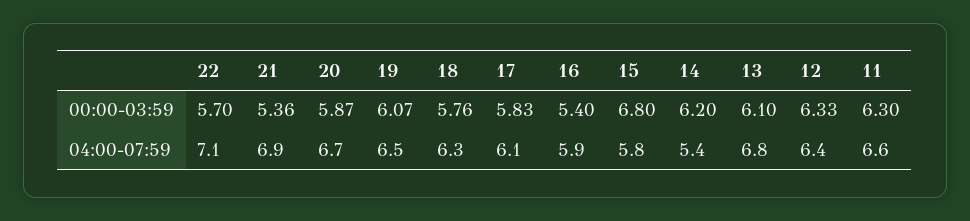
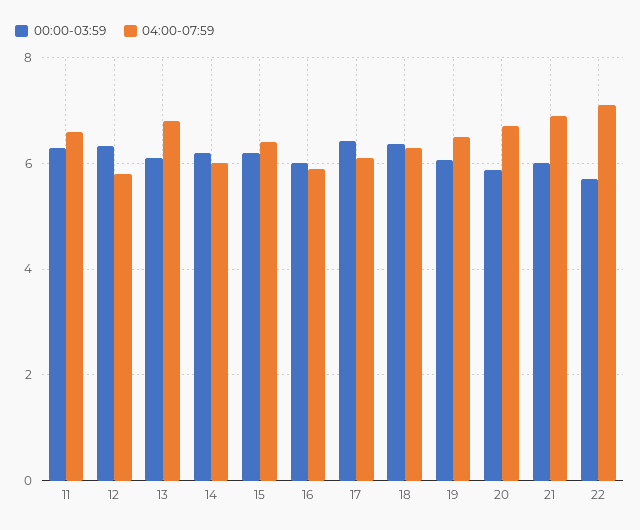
00:00-03:59, 21: 5.36 -> 6
00:00-03:59, 18: 5.76 -> 6.4
00:00-03:59, 17: 5.83 -> 6.4
00:00-03:59, 16: 5.4 -> 6
00:00-03:59, 15: 6.8 -> 6.2
04:00-07:59, 15: 5.8 -> 6.4
04:00-07:59, 14: 5.4 -> 6
04:00-07:59, 12: 6.4 -> 5.8

